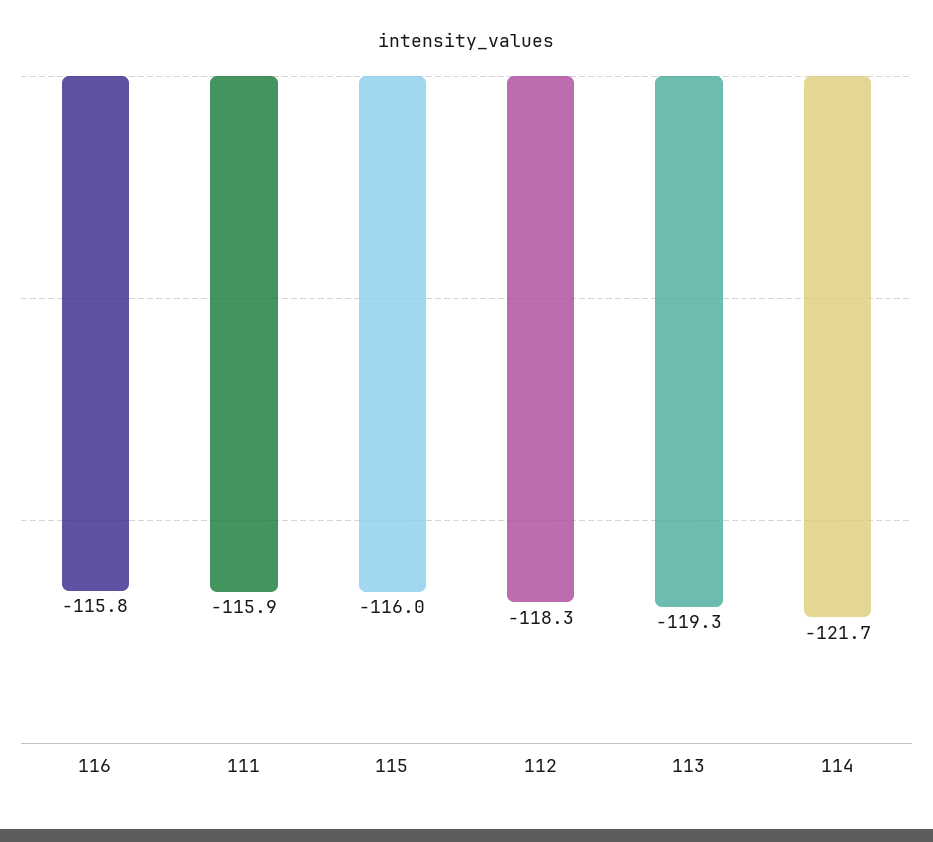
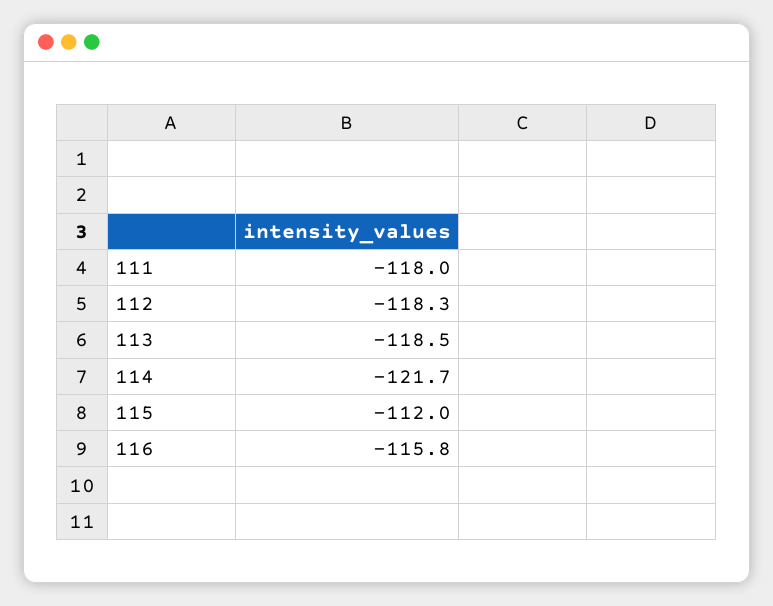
111: -115.9 -> -118
115: -116 -> -112
113: -119.3 -> -118.5

